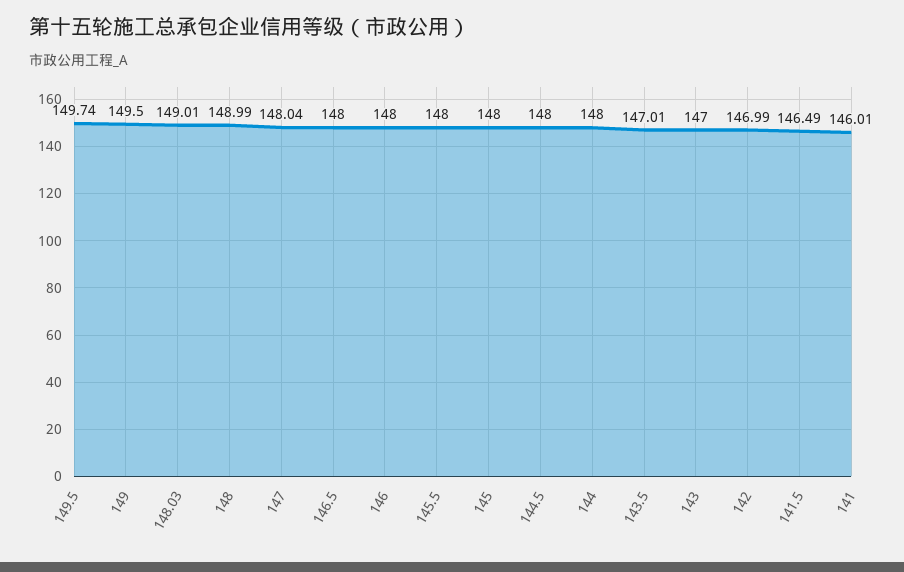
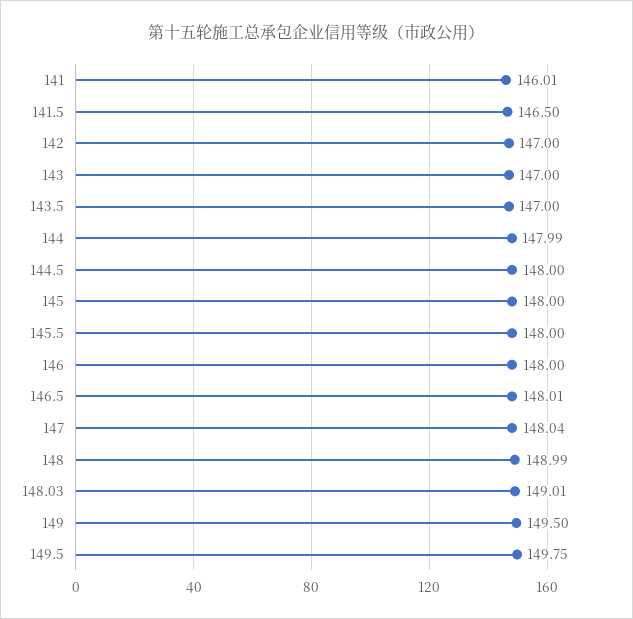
149.5: 149.74 -> 149.75
146.5: 148 -> 148.01
144: 148 -> 147.99
143.5: 147.01 -> 147
142: 146.99 -> 147
141.5: 146.49 -> 146.5

